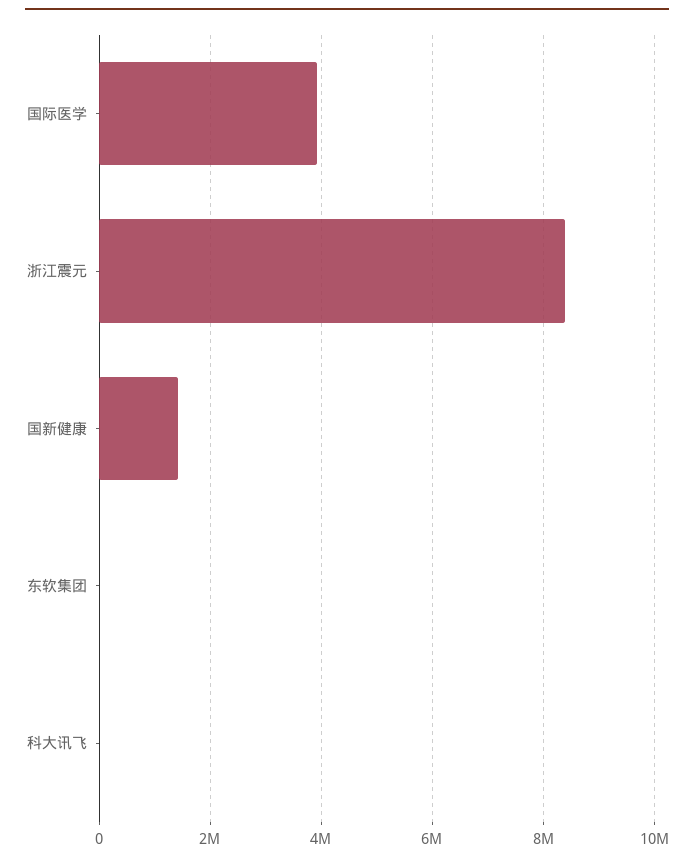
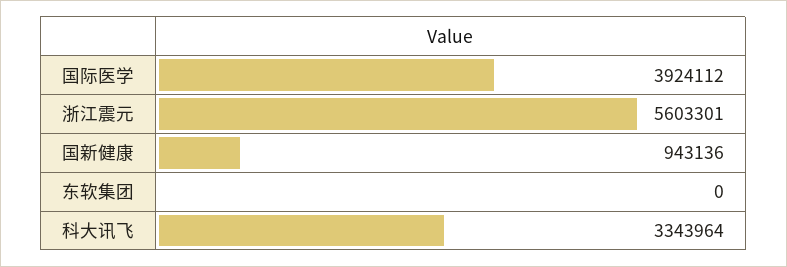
浙江震元: 8400000 -> 5603301
国新健康: 1400000 -> 943136
科大讯飞: 0 -> 3343964

